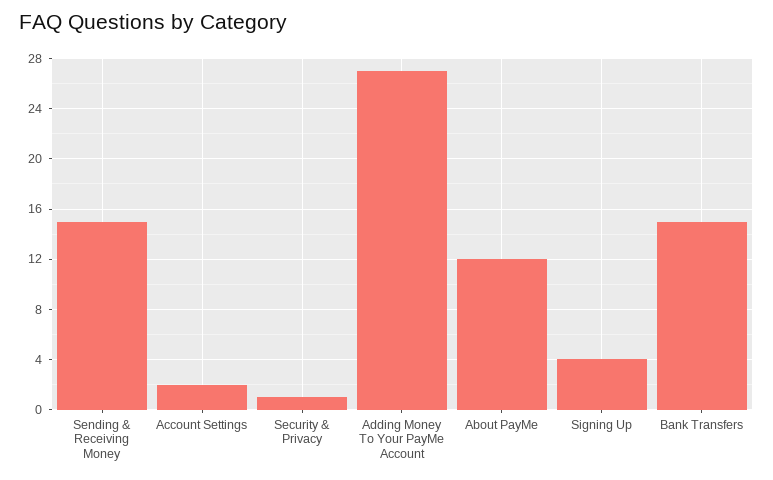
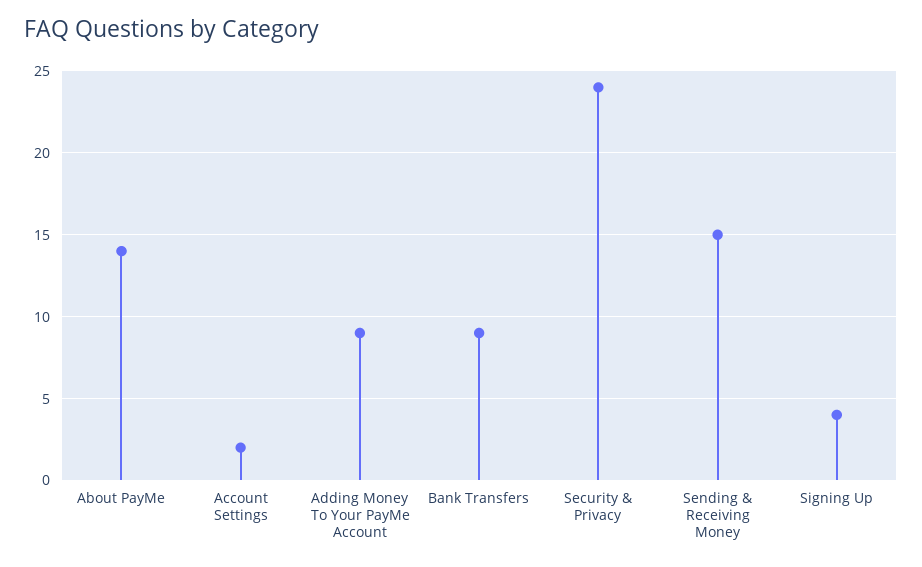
Security & Privacy: 1 -> 24
Adding Money To Your PayMe Account: 27 -> 9
About PayMe: 12 -> 14
Bank Transfers: 15 -> 9

